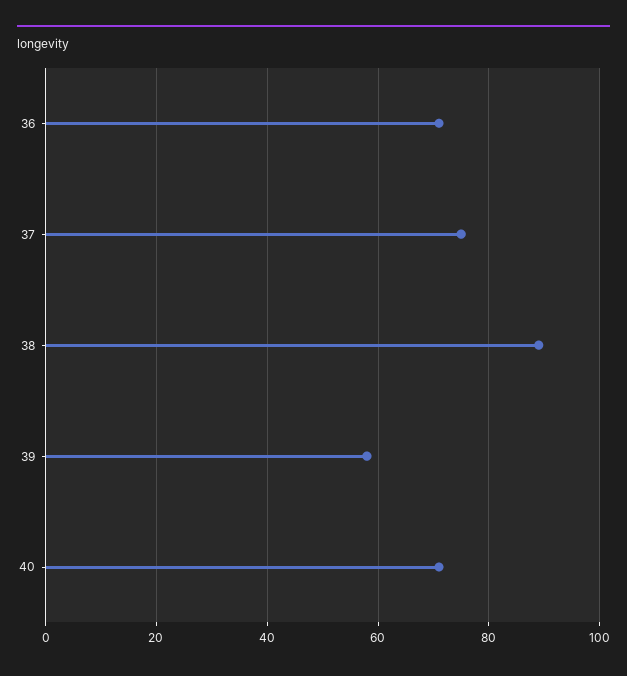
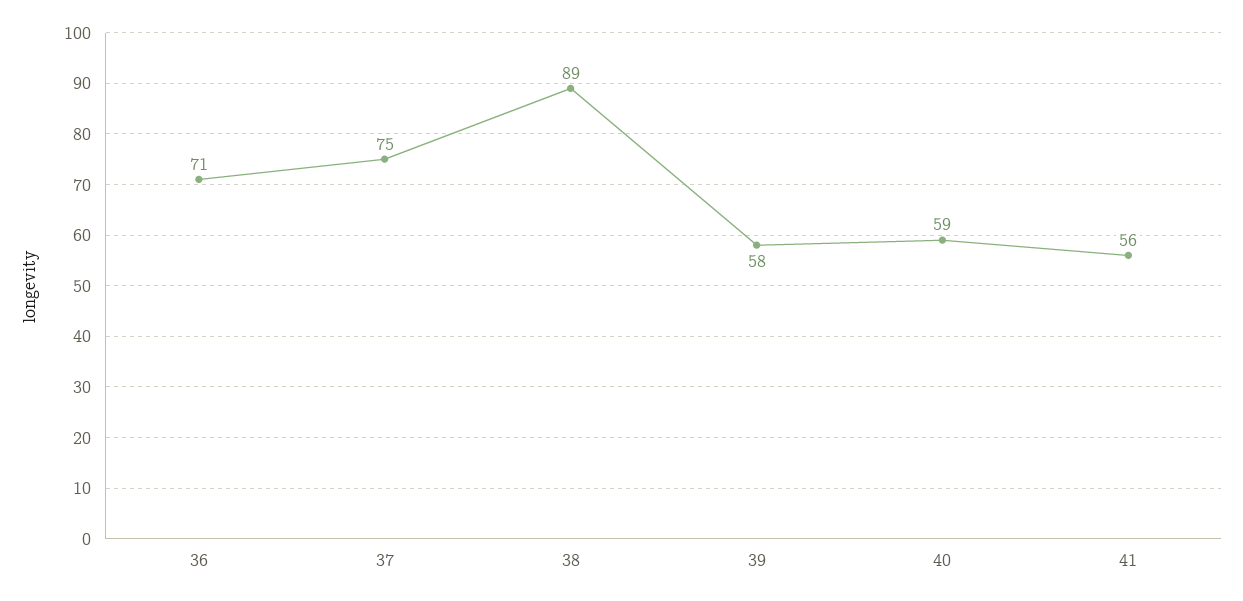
40: 70 -> 59
41: none -> 56

